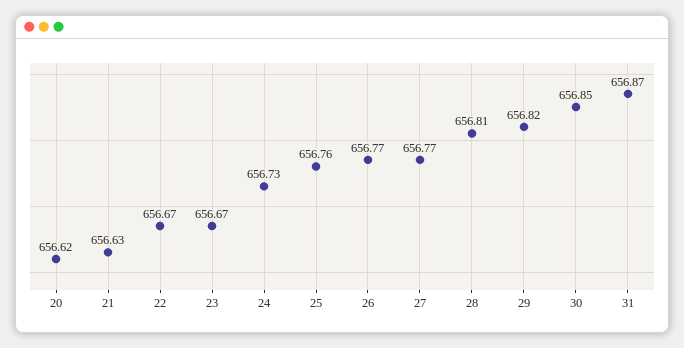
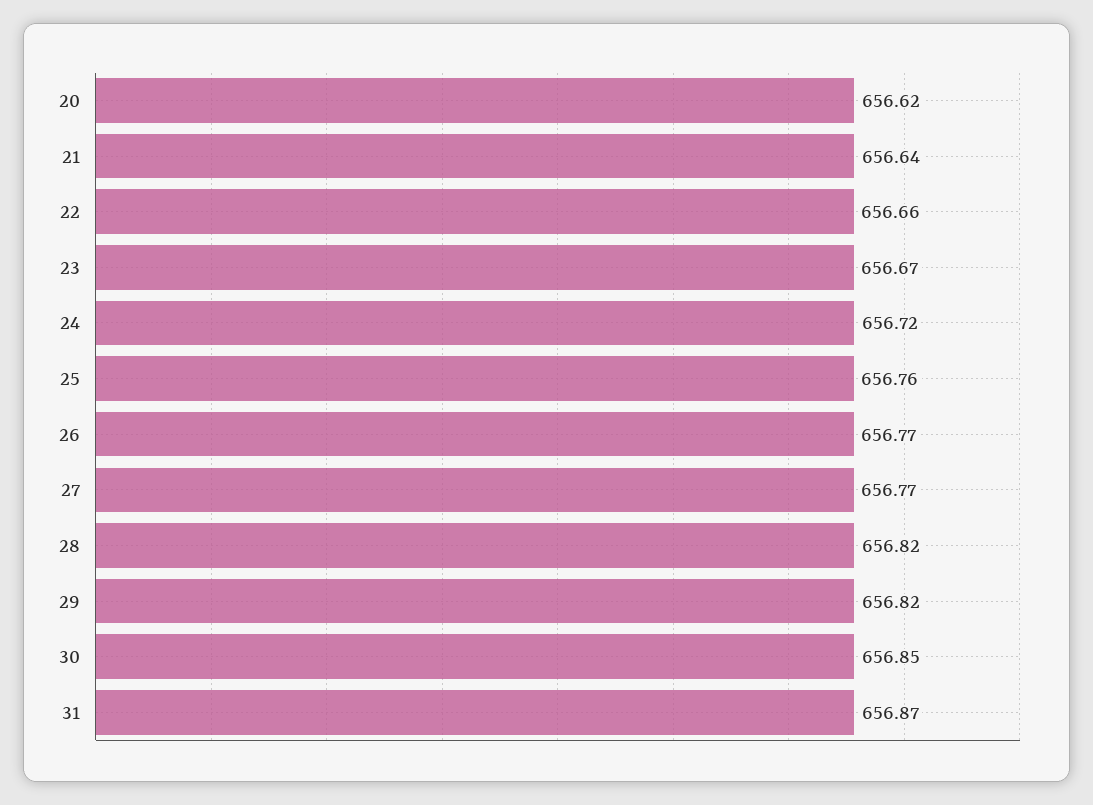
21: 656.63 -> 656.64
22: 656.67 -> 656.66
24: 656.73 -> 656.72
28: 656.81 -> 656.82

